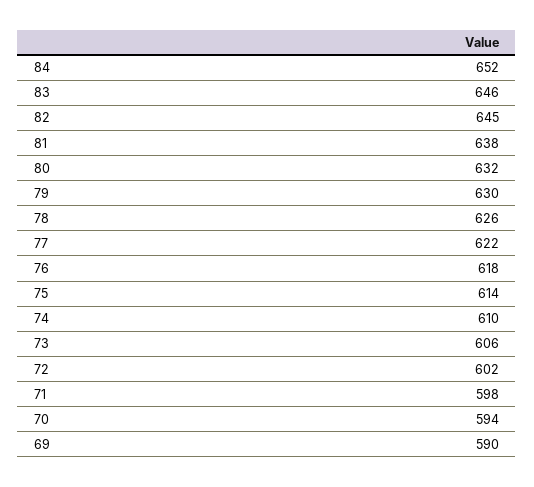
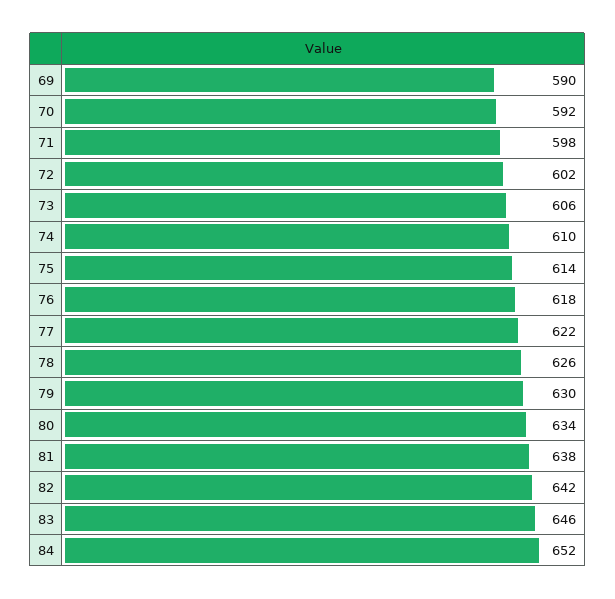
82: 645 -> 642
80: 632 -> 634
70: 594 -> 592

